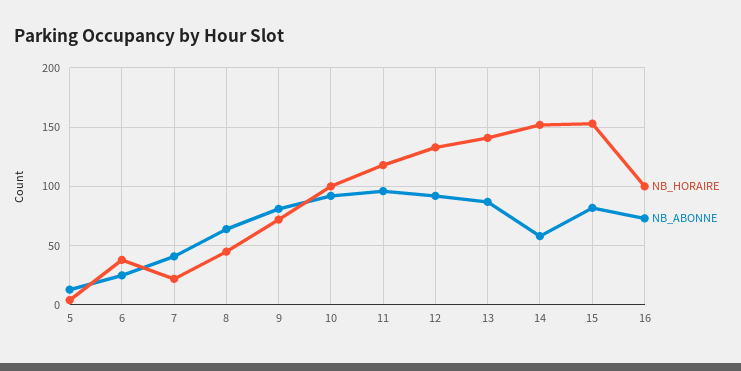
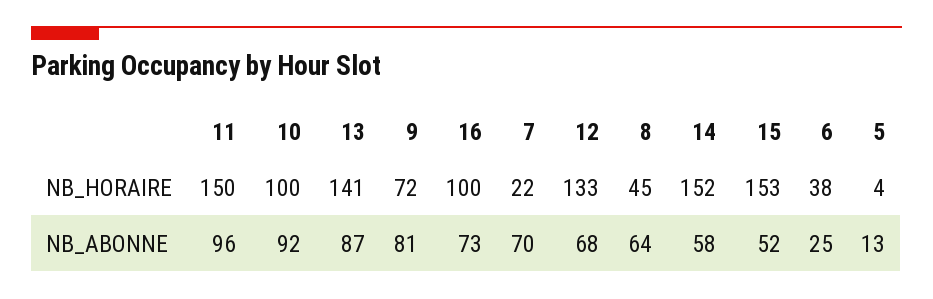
NB_ABONNE, 7: 40 -> 70
NB_HORAIRE, 11: 120 -> 150
NB_ABONNE, 12: 90 -> 68
NB_ABONNE, 15: 80 -> 52

